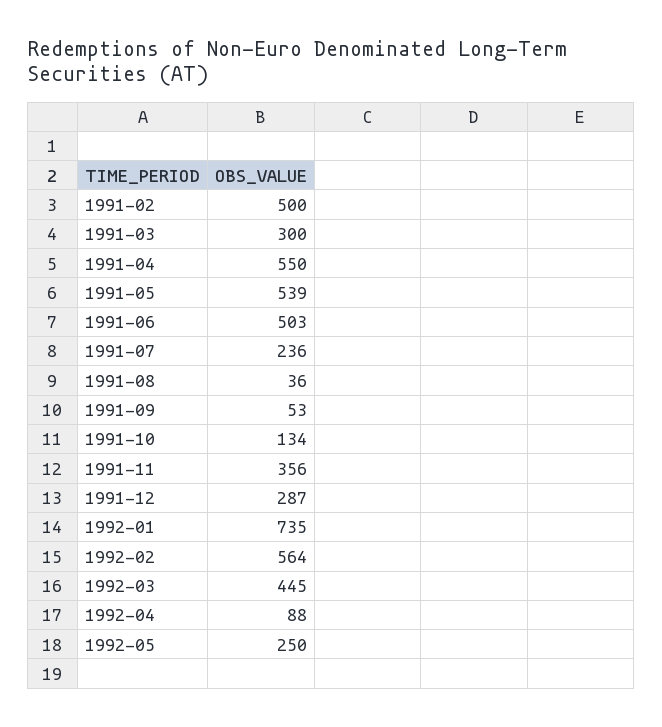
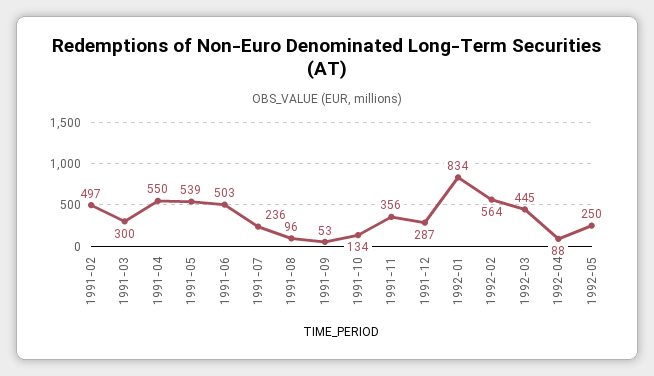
1991-02: 500 -> 497
1991-08: 36 -> 96
1992-01: 735 -> 834

